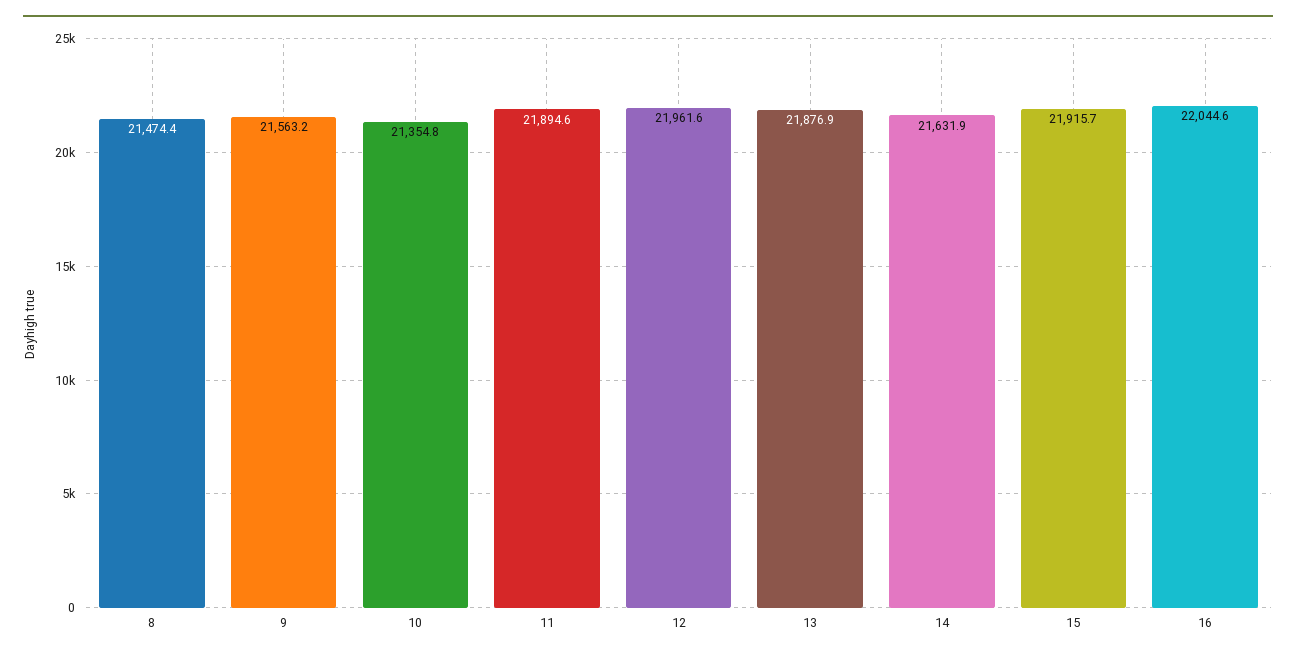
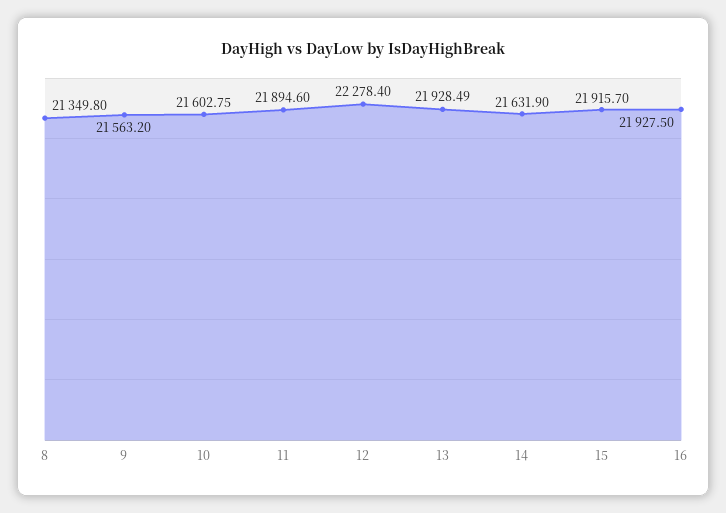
8: 21474.4 -> 21349.8
10: 21354.8 -> 21602.75
12: 21961.6 -> 22278.4
13: 21876.9 -> 21928.49
16: 22044.6 -> 21927.5

